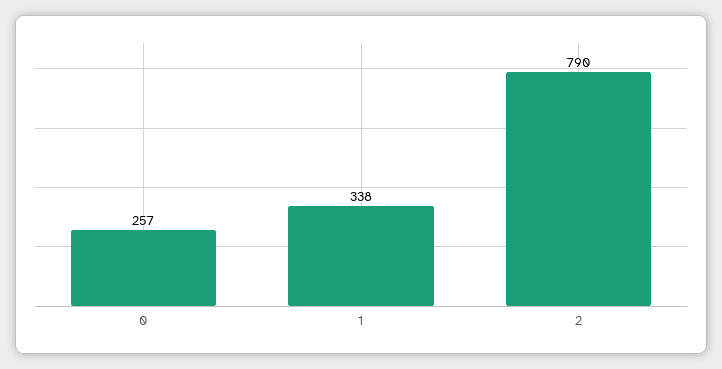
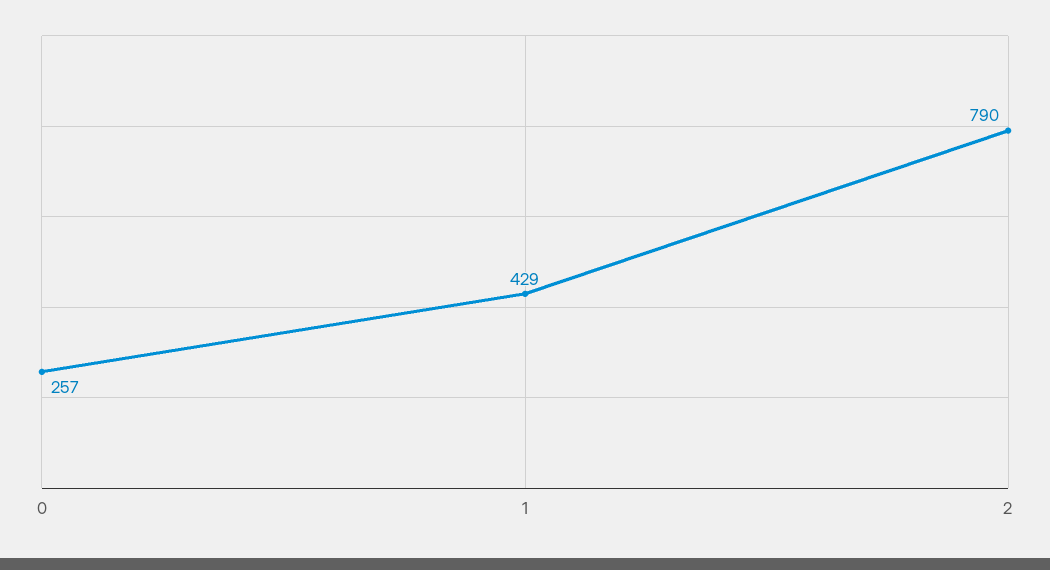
1: 338 -> 429

